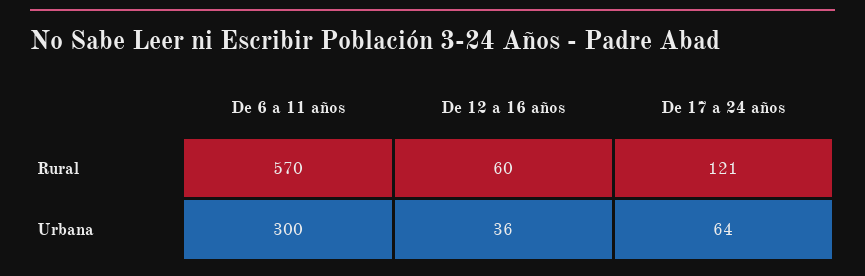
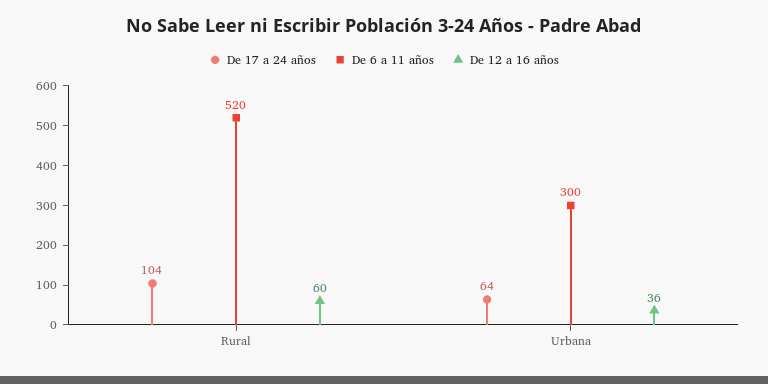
De 6 a 11 años, Rural: 570 -> 520
De 17 a 24 años, Rural: 121 -> 104

